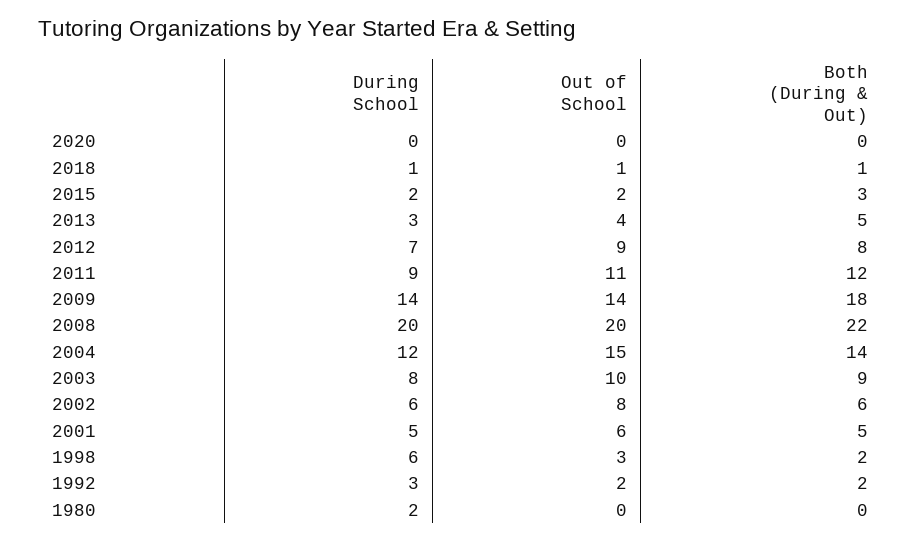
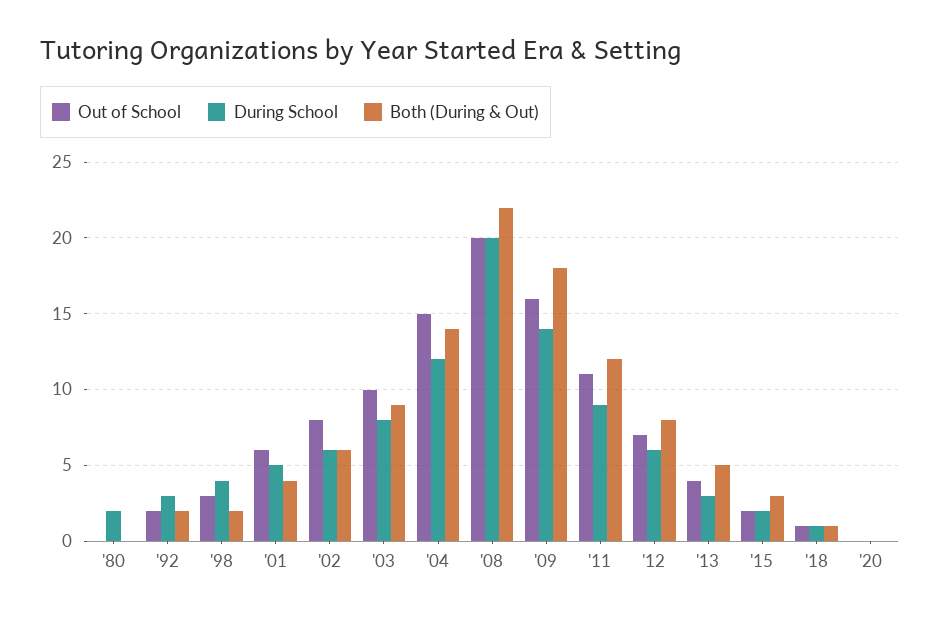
During School, 2012: 7 -> 6
Out of School, 2012: 9 -> 7
Out of School, 2009: 14 -> 16
Both (During & Out), 2001: 5 -> 4
During School, 1998: 6 -> 4

